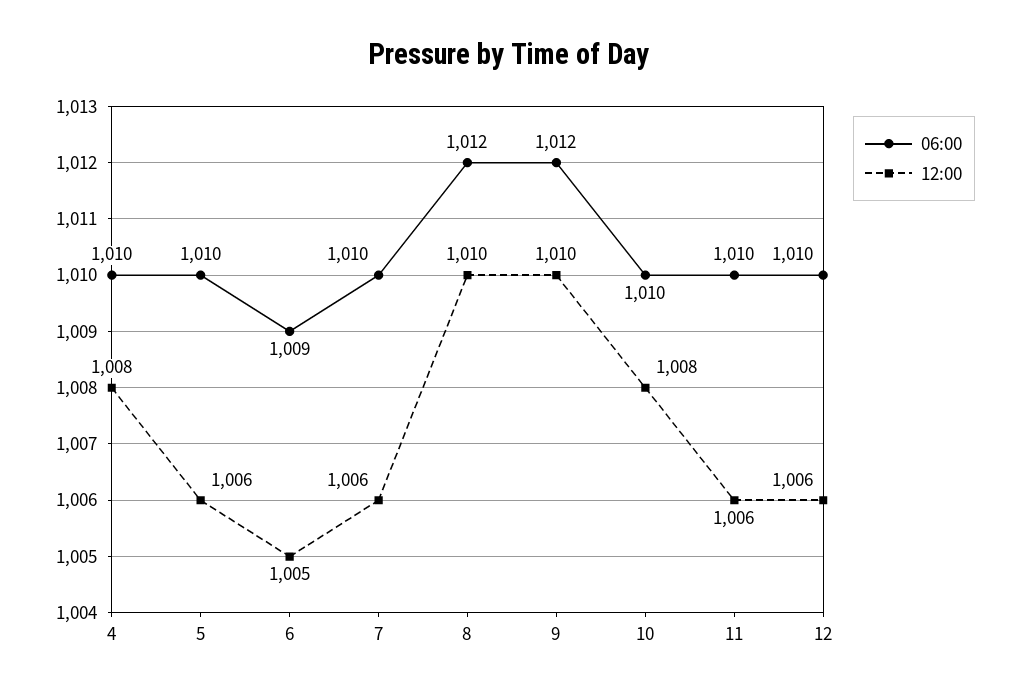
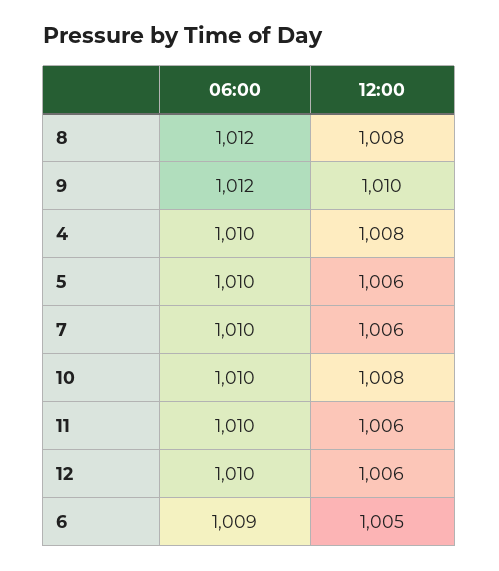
12:00, 8: 1010 -> 1008

